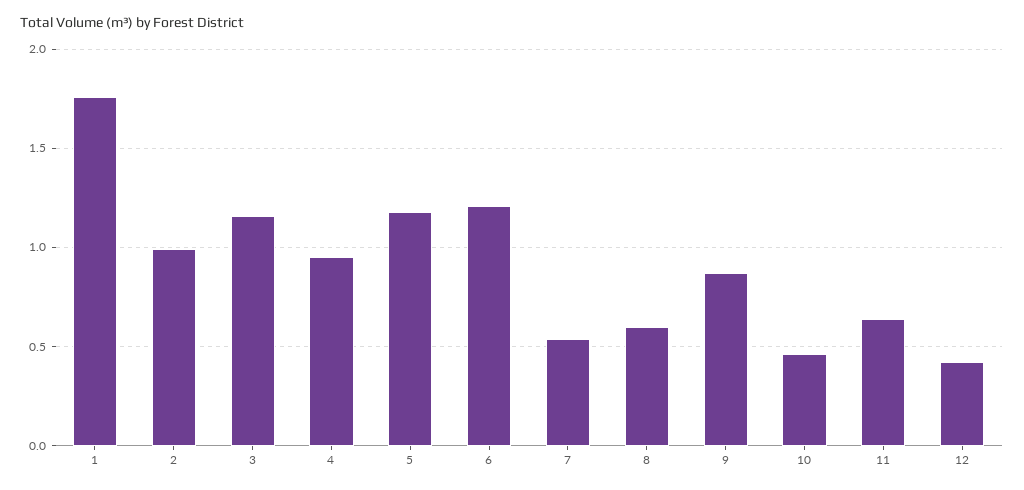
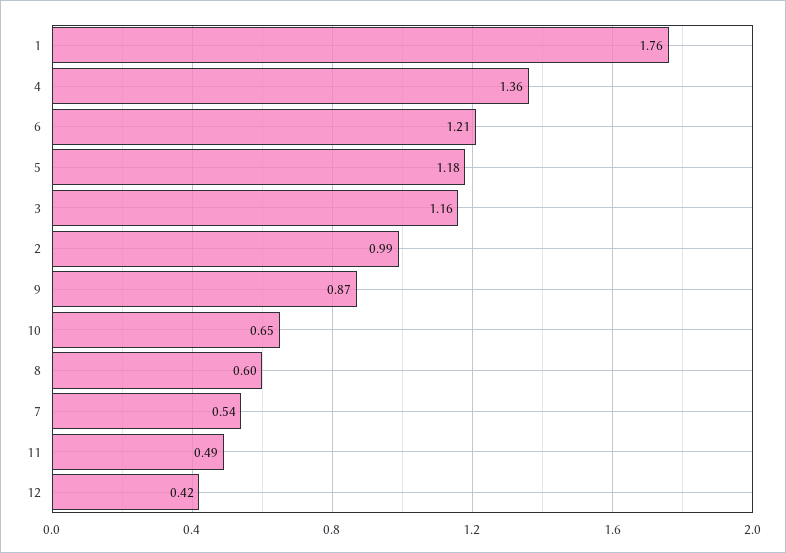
4: 0.95 -> 1.36
10: 0.45 -> 0.65
11: 0.65 -> 0.49

